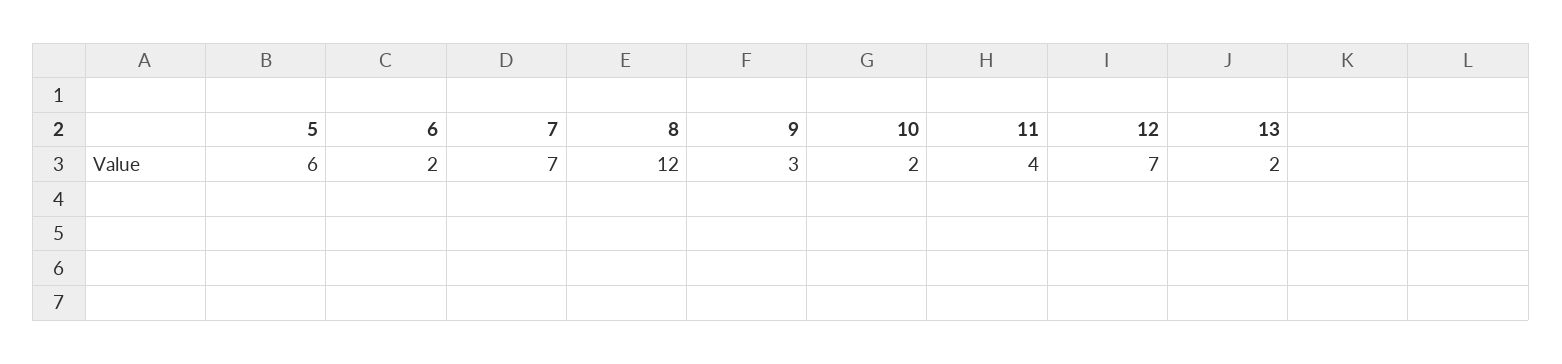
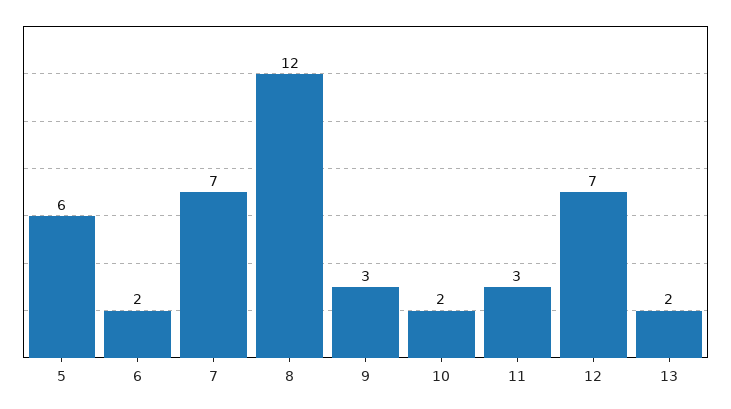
11: 4 -> 3

